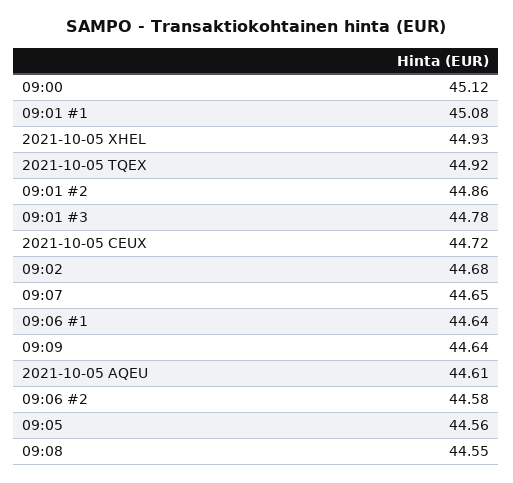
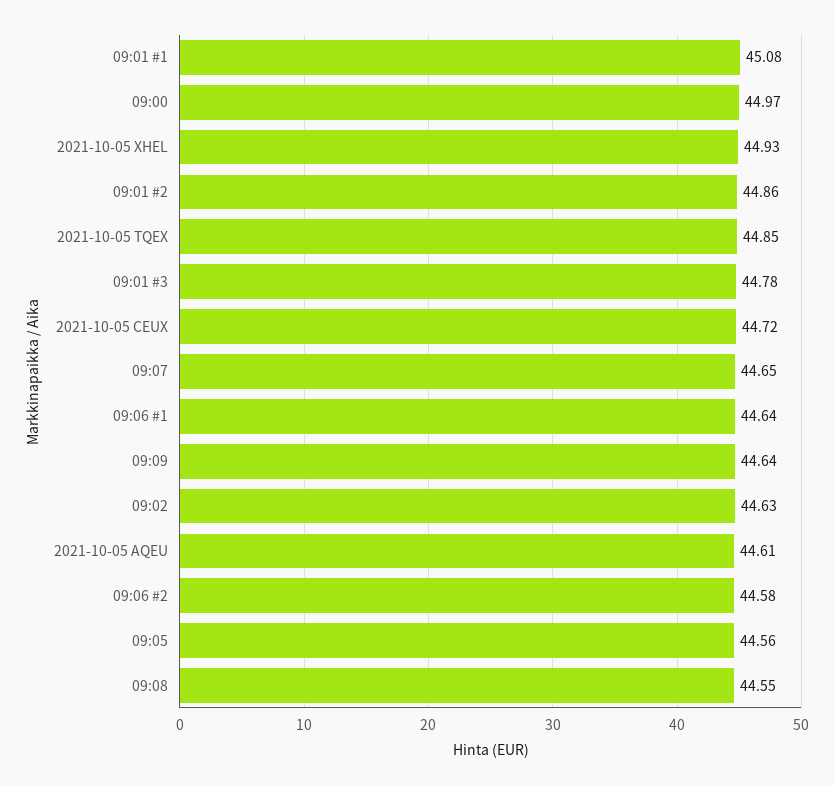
09:00: 45.12 -> 44.97
2021-10-05 TQEX: 44.92 -> 44.85
09:02: 44.68 -> 44.63

